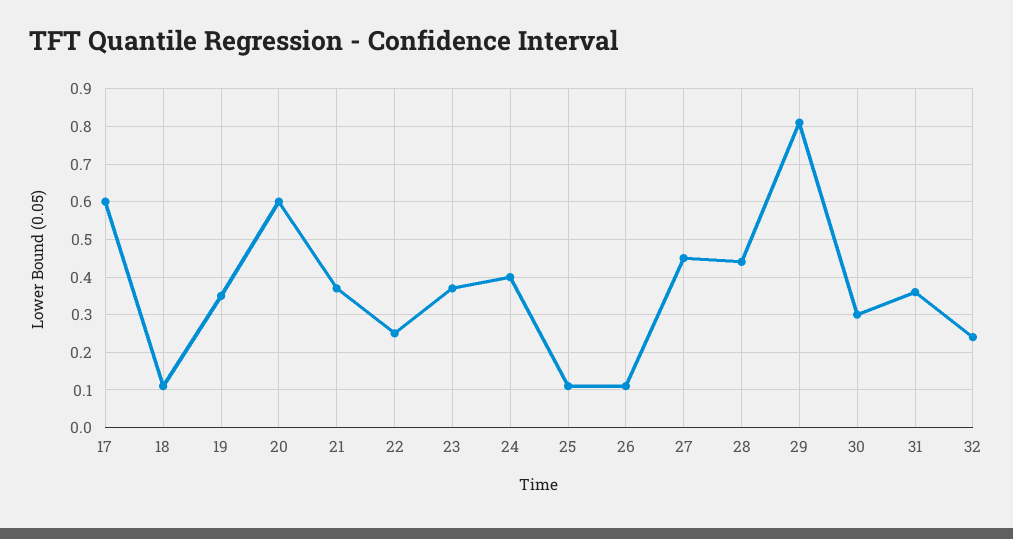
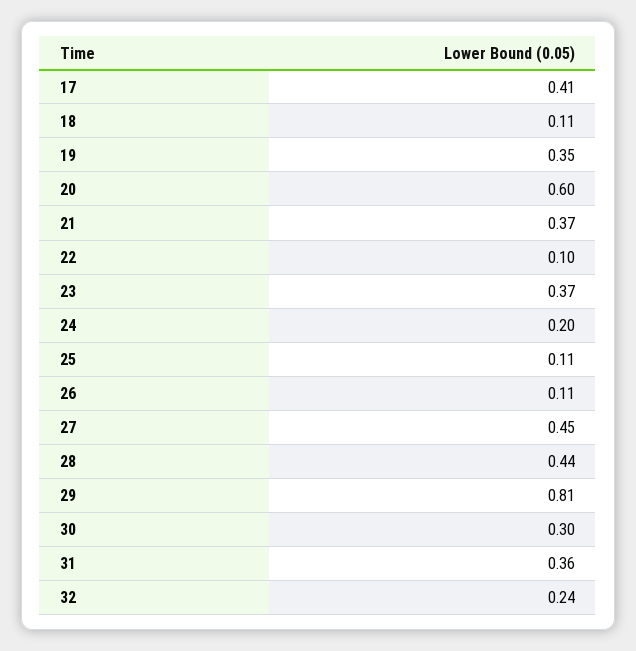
17: 0.6 -> 0.41
22: 0.25 -> 0.1
24: 0.4 -> 0.2

